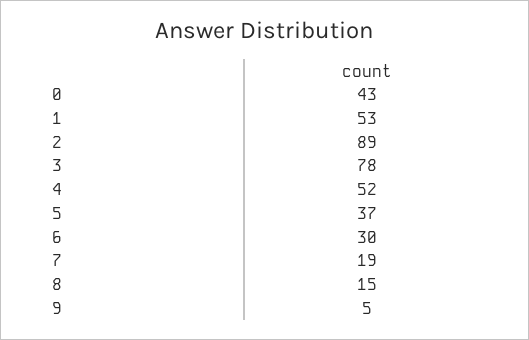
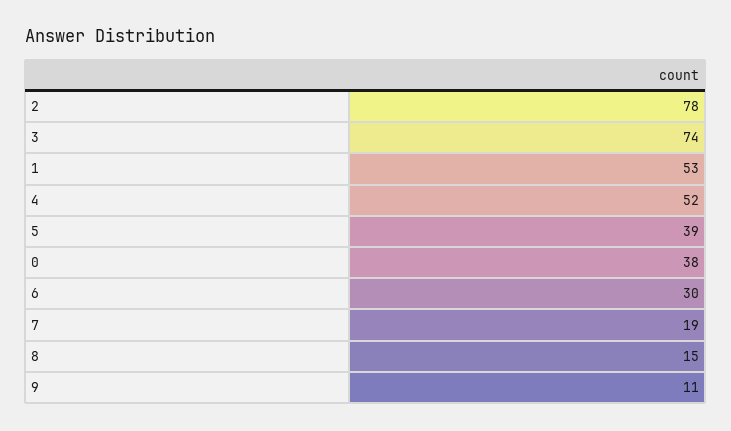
0: 43 -> 38
2: 89 -> 78
3: 78 -> 74
5: 37 -> 39
9: 5 -> 11

